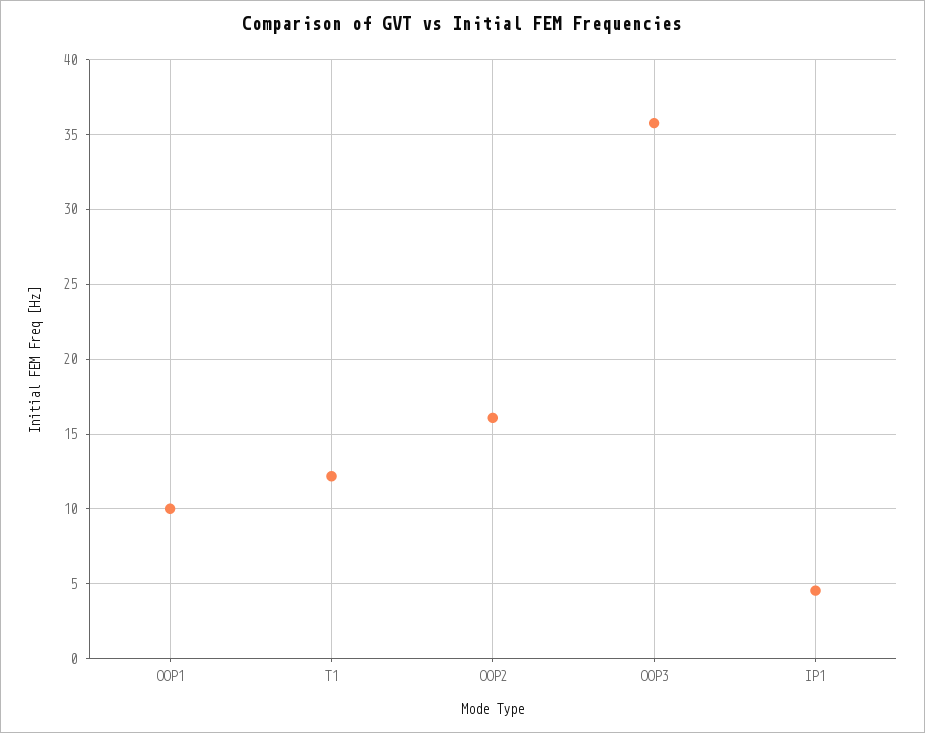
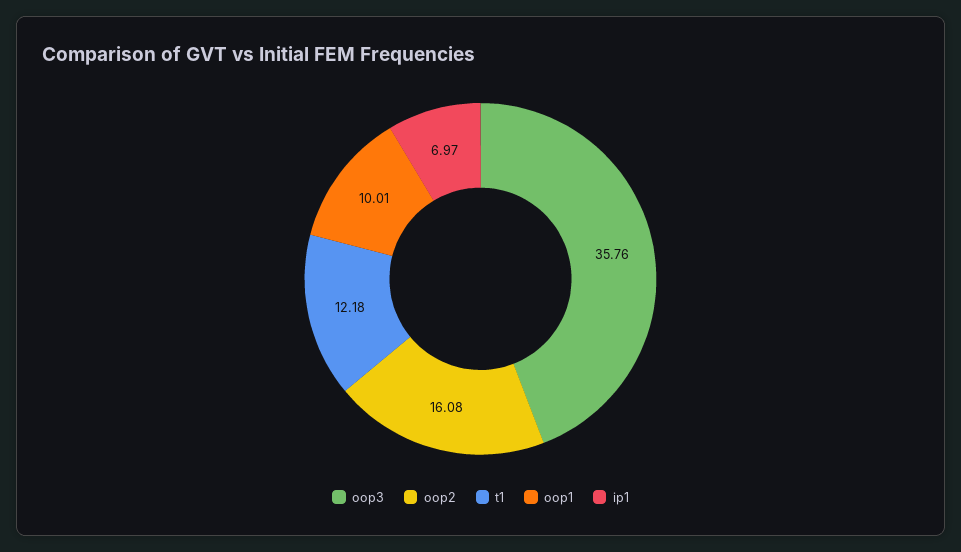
IP1: 4.5 -> 6.97

